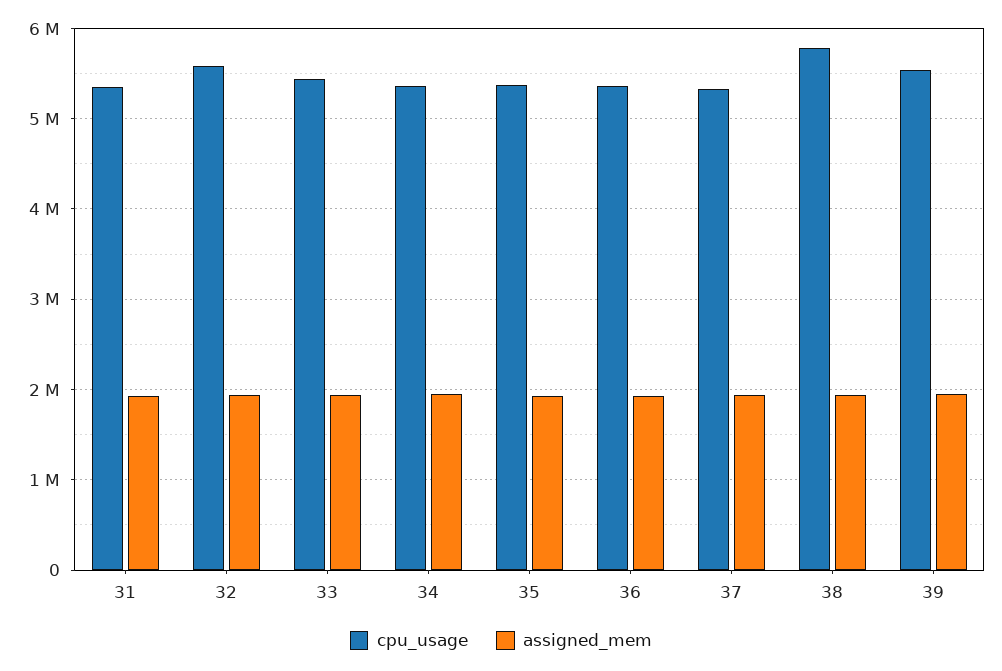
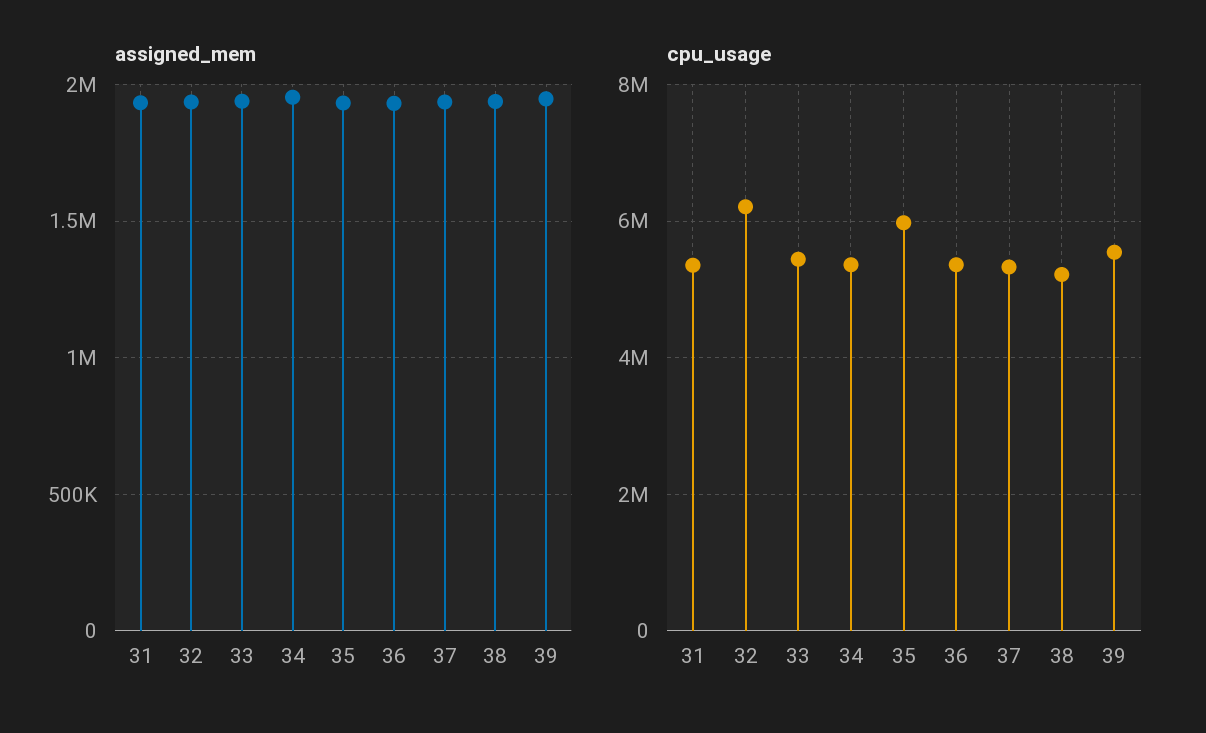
cpu_usage, 32: 5600000 -> 6200000
cpu_usage, 35: 5400000 -> 6000000
cpu_usage, 38: 5800000 -> 5200000

